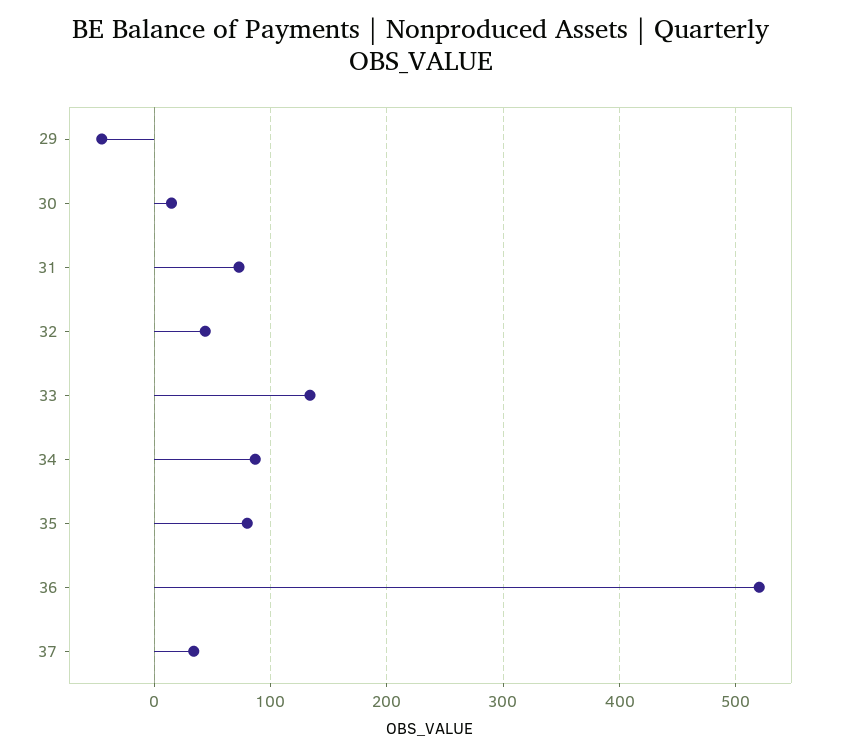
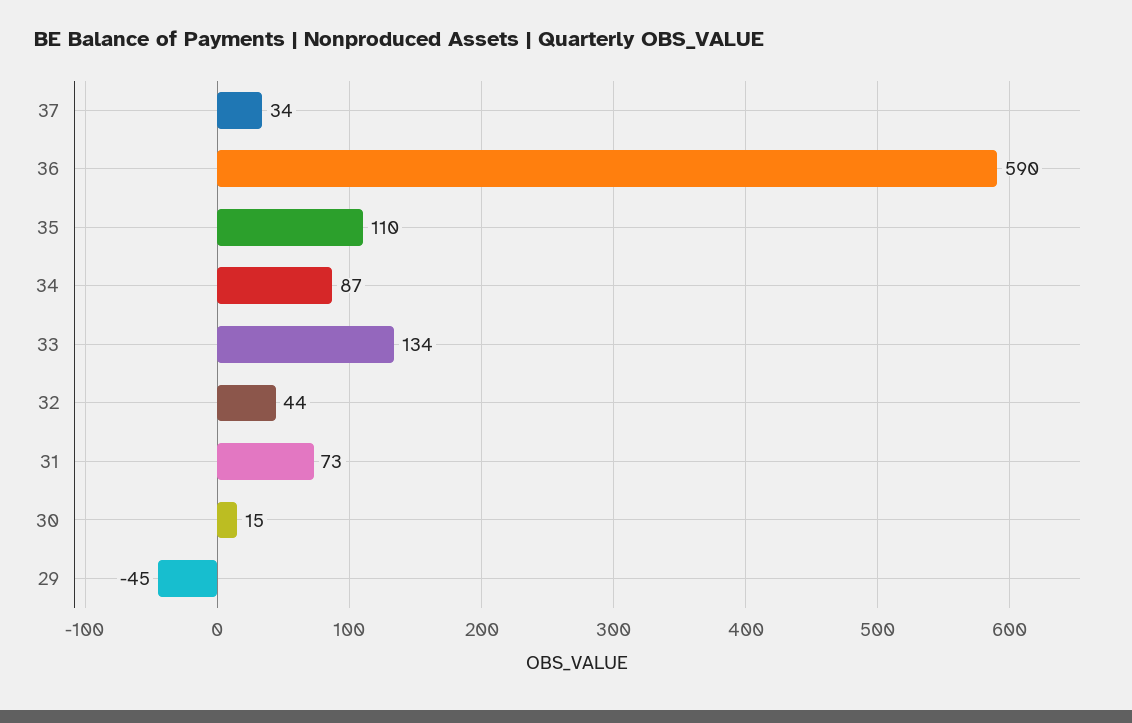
35: 80 -> 110
36: 520 -> 590

